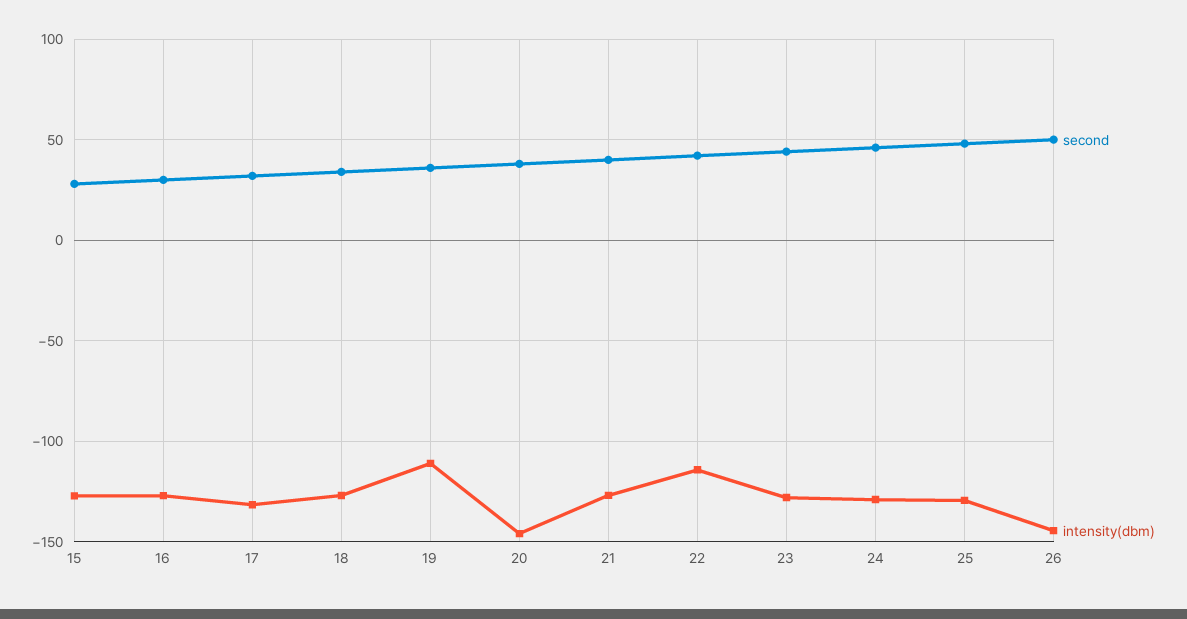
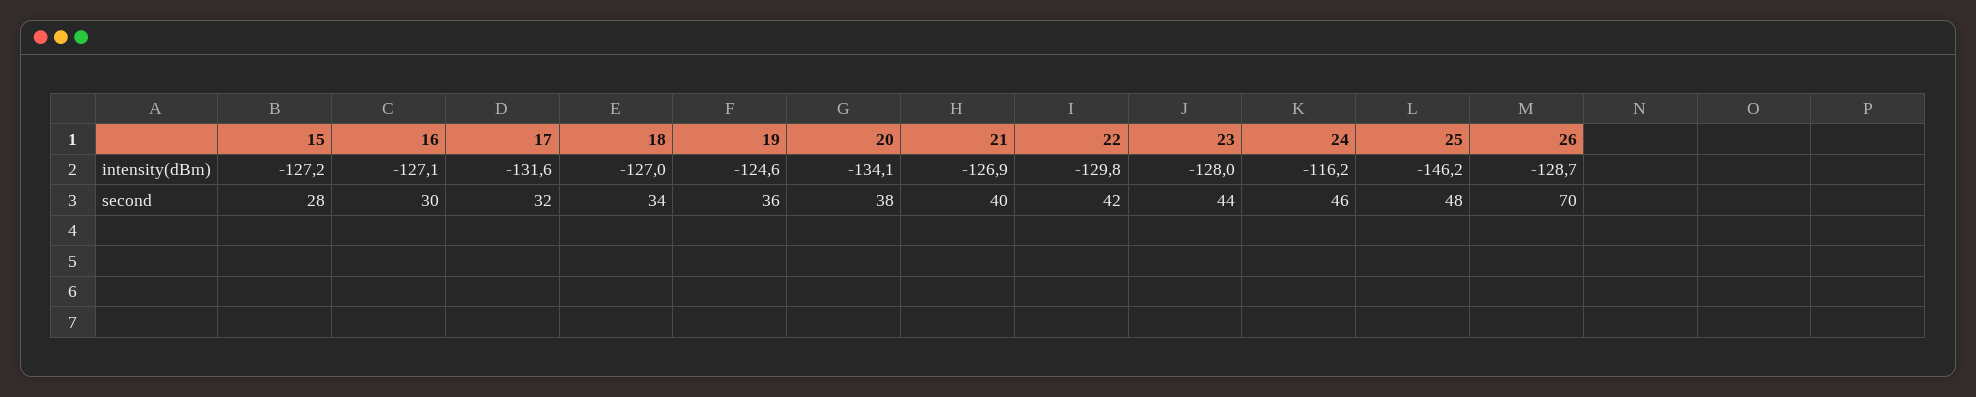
intensity(dbm), 19: -110 -> -124.6
intensity(dbm), 20: -145 -> -134.1
intensity(dbm), 22: -115 -> -129.8
intensity(dbm), 24: -130 -> -116.2
intensity(dbm), 25: -130 -> -146.2
second, 26: 50 -> 70
intensity(dbm), 26: -145 -> -128.7

